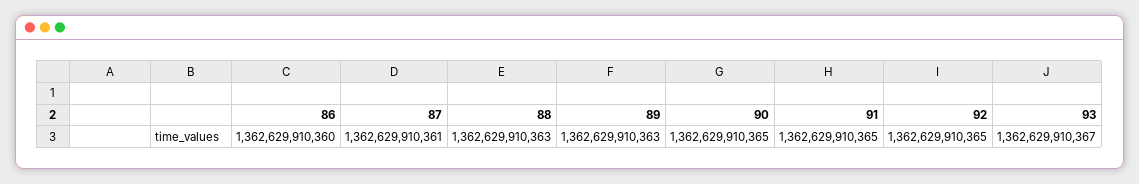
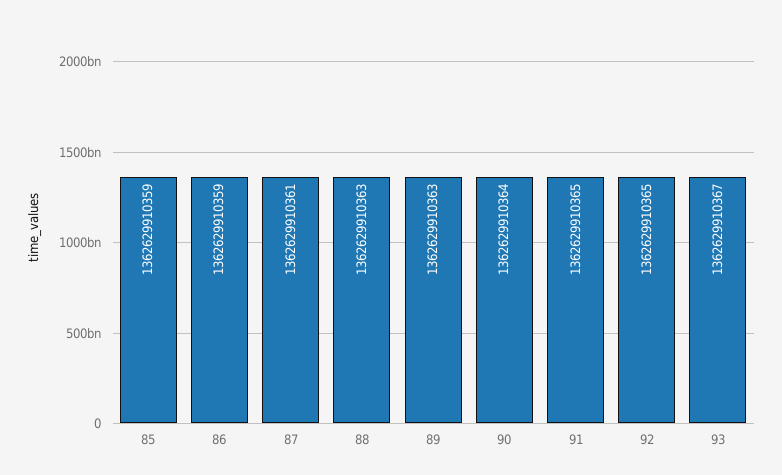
86: 1362629910360 -> 1362629910359
90: 1362629910365 -> 1362629910364
85: none -> 1362629910359

